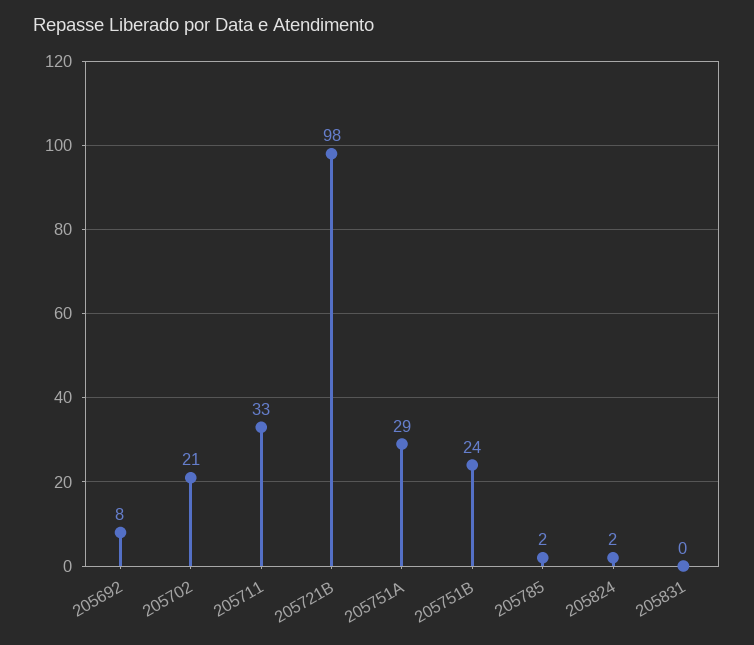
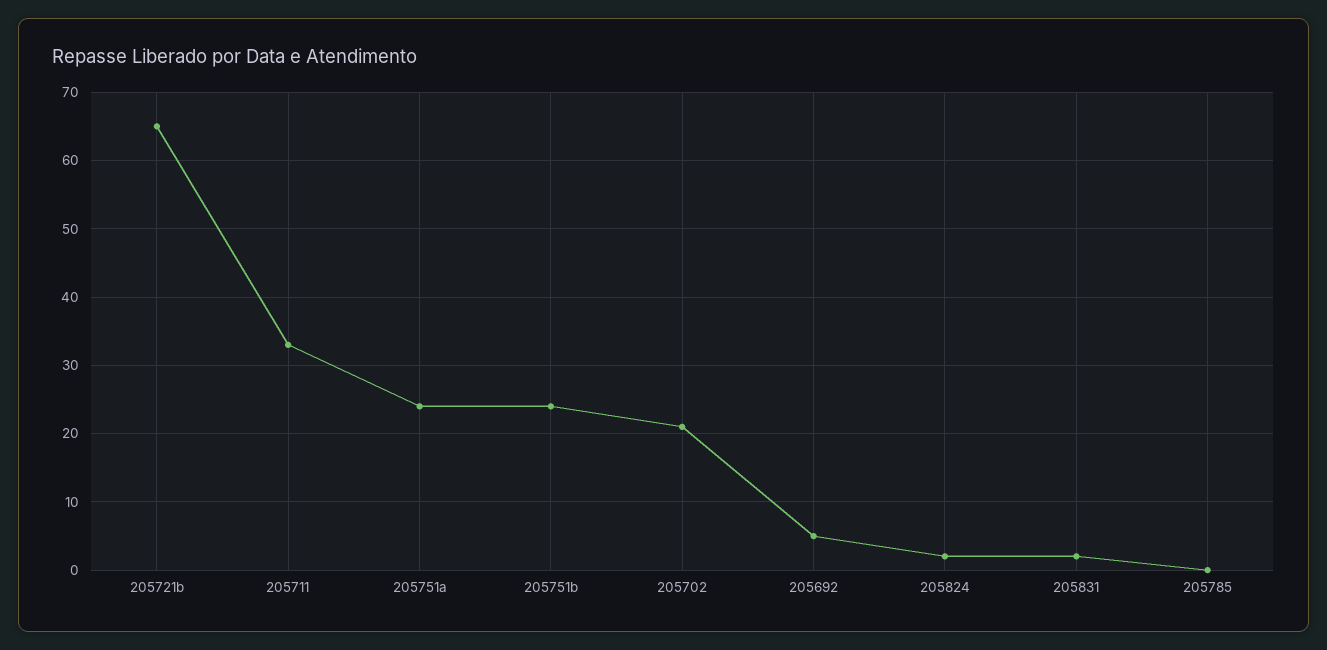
205692: 8 -> 5
205721B: 98 -> 65
205751A: 29 -> 24
205785: 2 -> 0
205831: 0 -> 2

